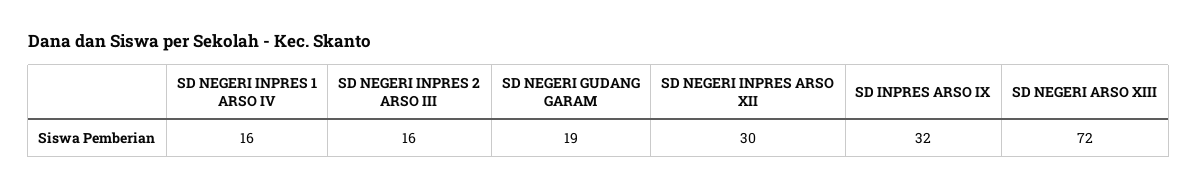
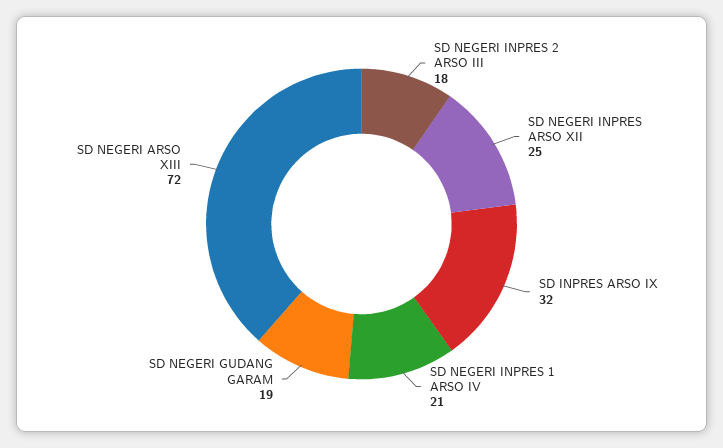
SD NEGERI INPRES 1 ARSO IV: 16 -> 21
SD NEGERI INPRES 2 ARSO III: 16 -> 18
SD NEGERI INPRES ARSO XII: 30 -> 25

